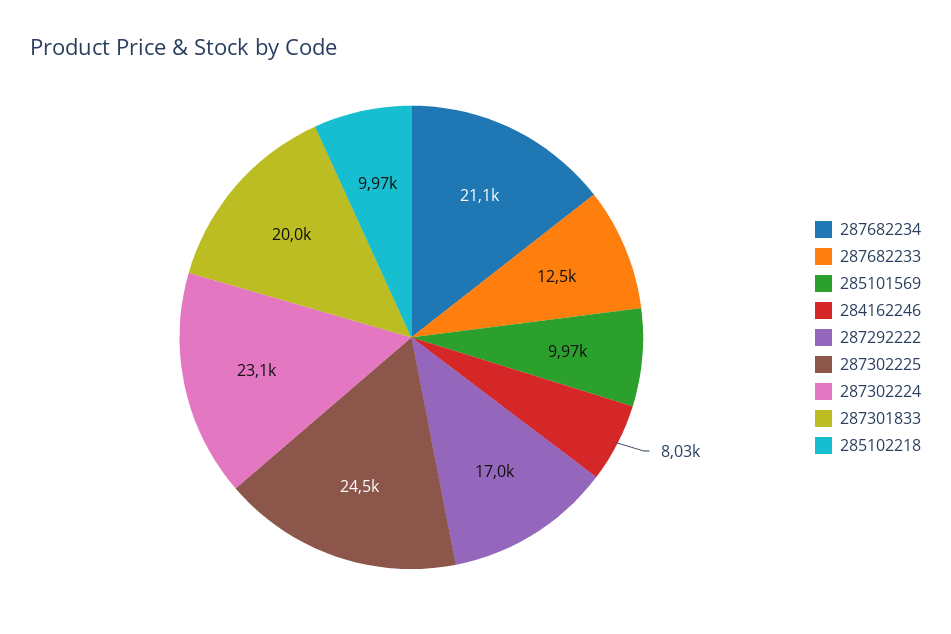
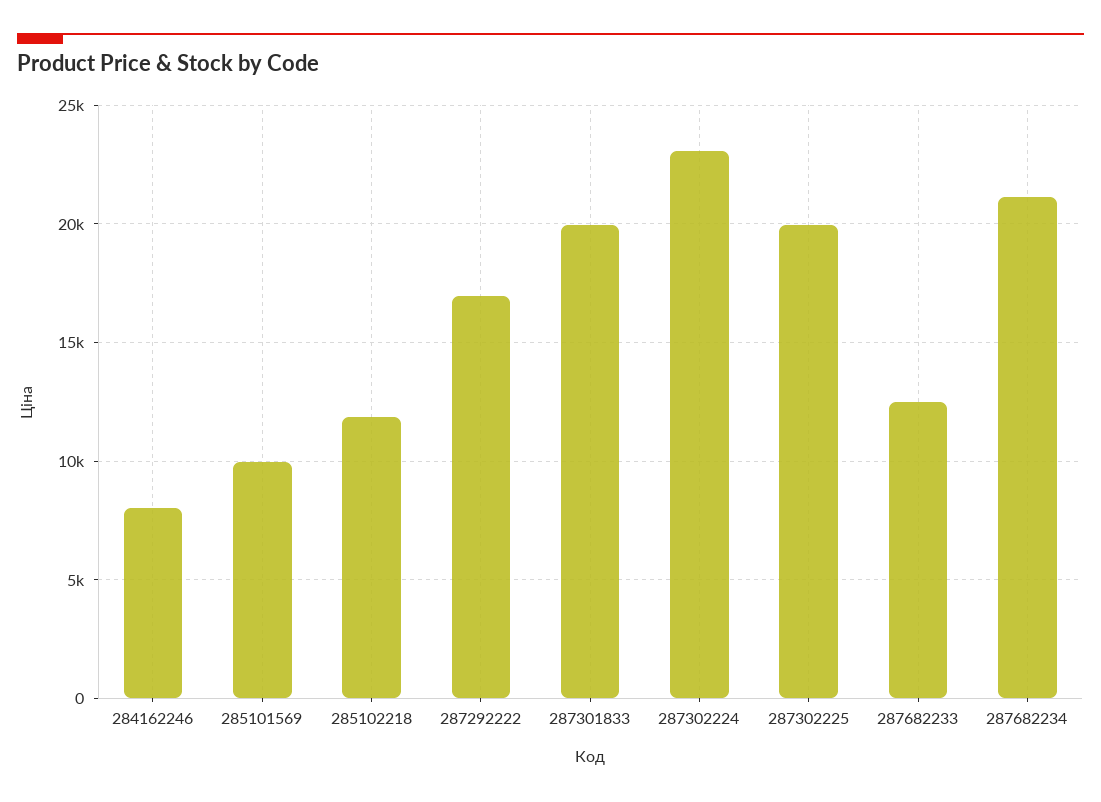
287302225: 24500 -> 20000
285102218: 9970 -> 12000

